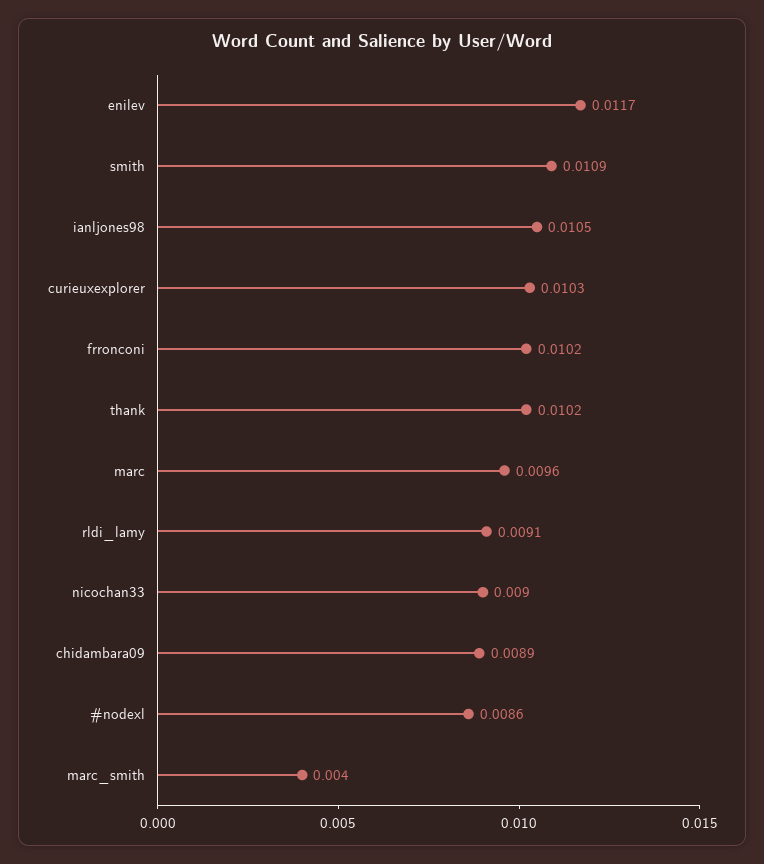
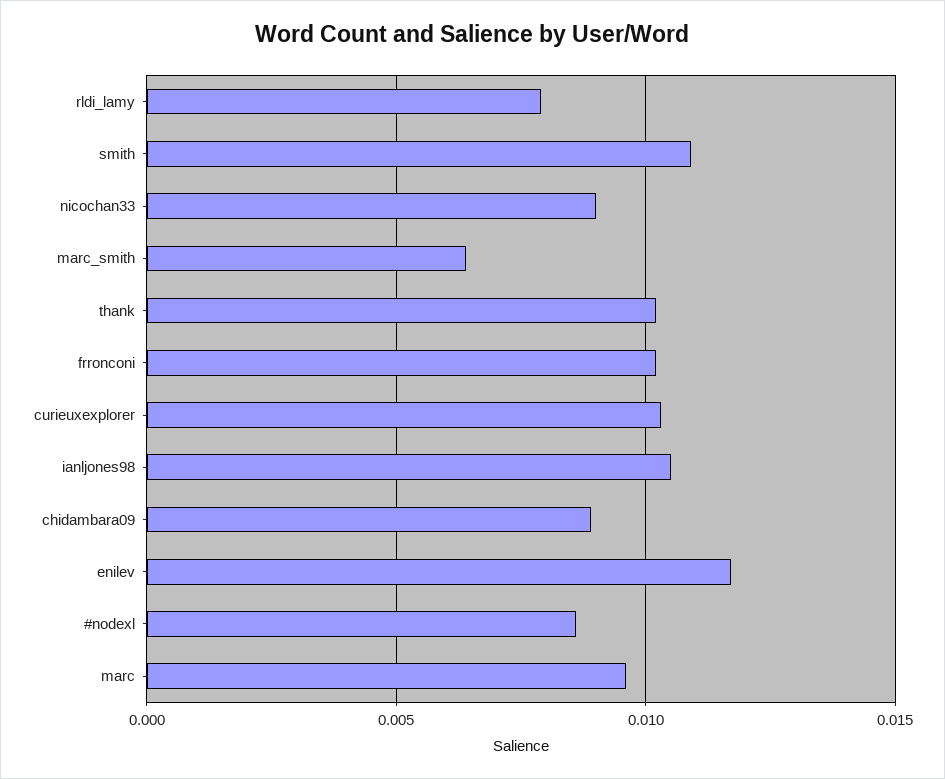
rldi_lamy: 0.0091 -> 0.008
marc_smith: 0.004 -> 0.0065

